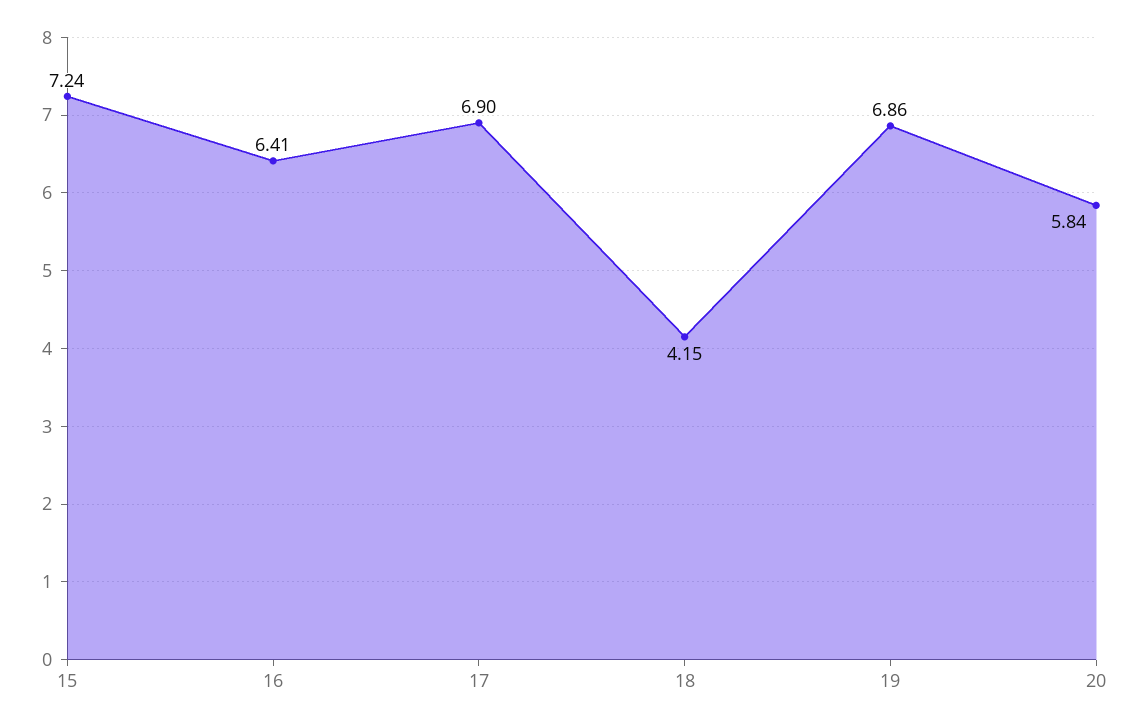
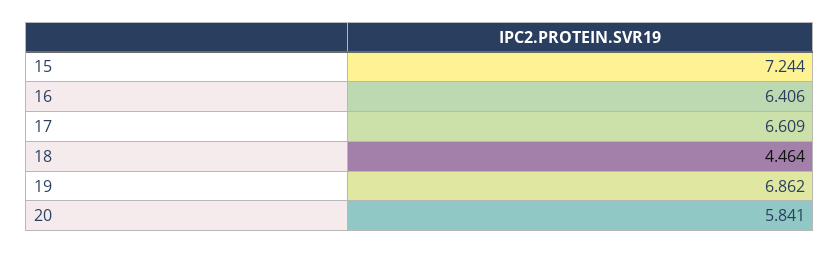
17: 6.9 -> 6.609
18: 4.15 -> 4.464

